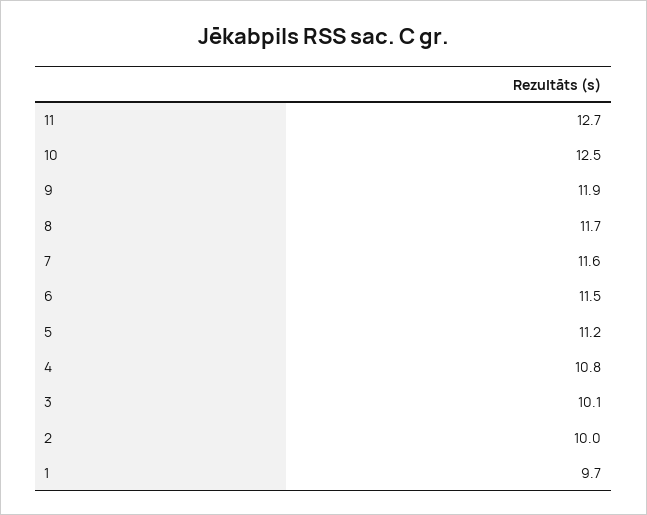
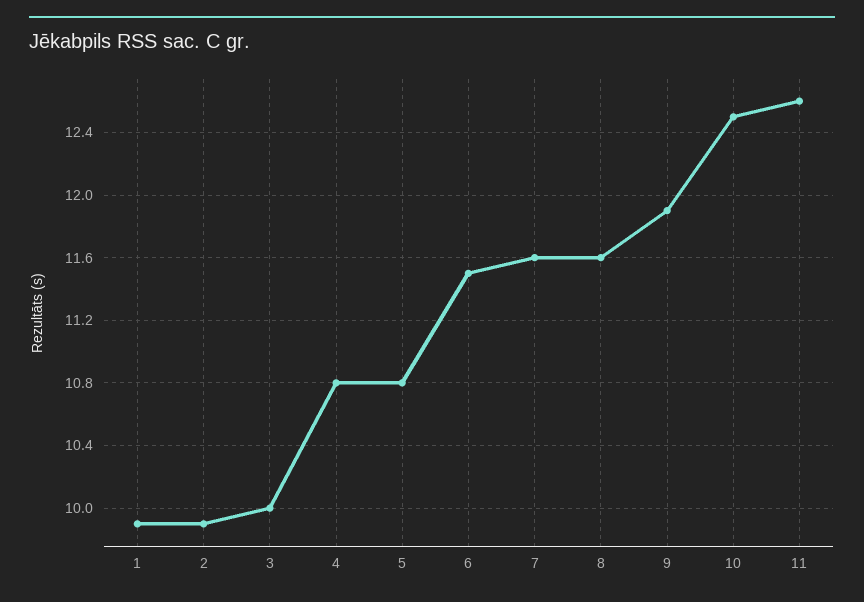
11: 12.7 -> 12.6
8: 11.7 -> 11.6
5: 11.2 -> 10.8
3: 10.1 -> 10
2: 10 -> 9.9
1: 9.7 -> 9.9

